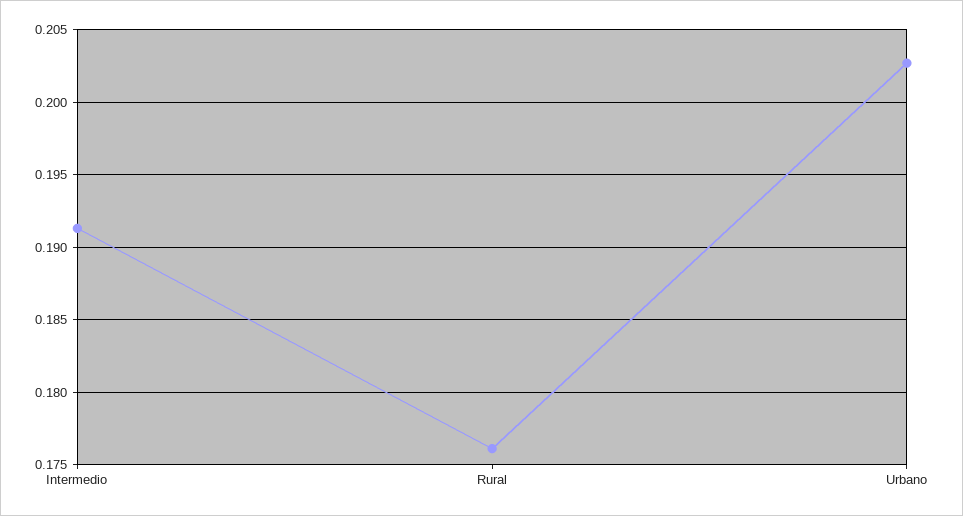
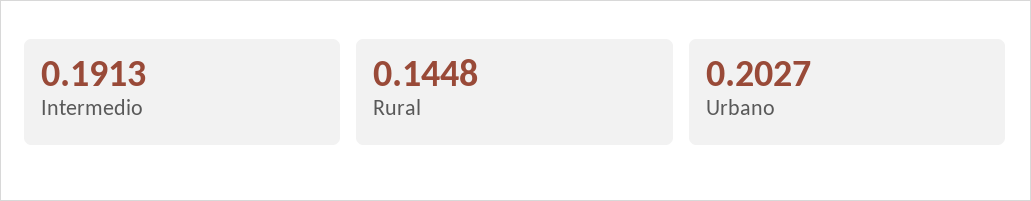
Rural: 0.176 -> 0.1448

